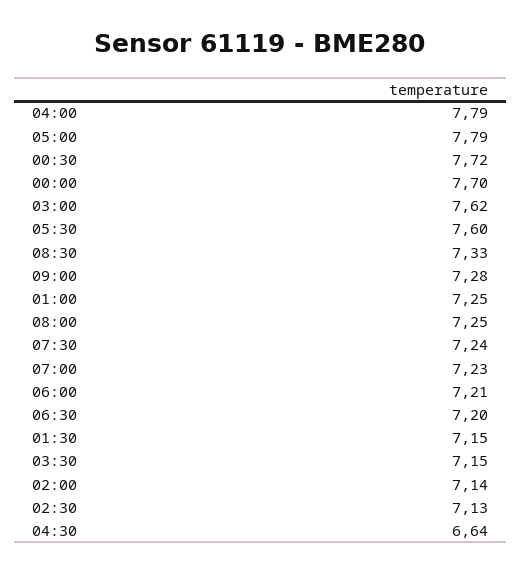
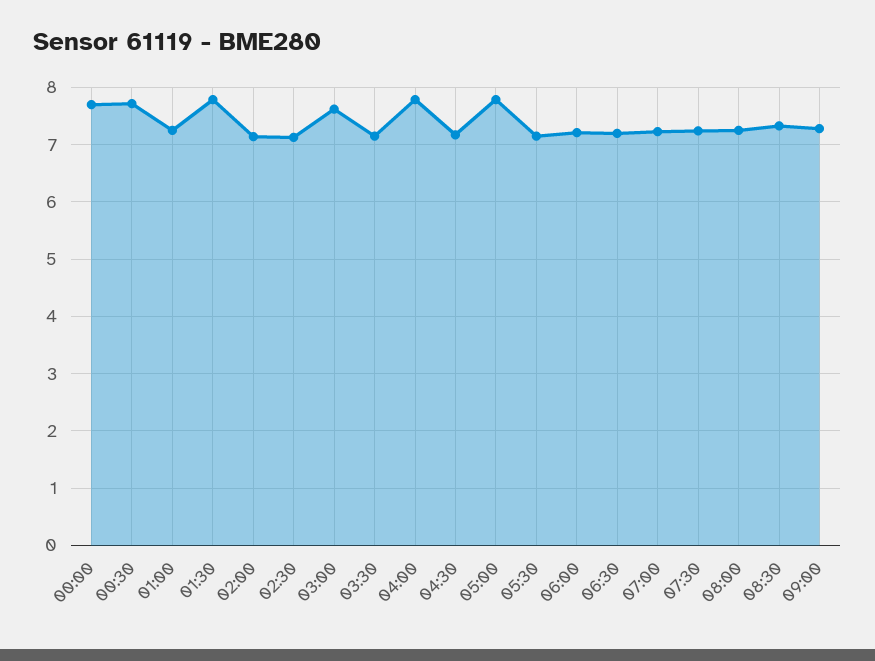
05:30: 7.6 -> 7.2
01:30: 7.15 -> 7.8
04:30: 6.64 -> 7.2

